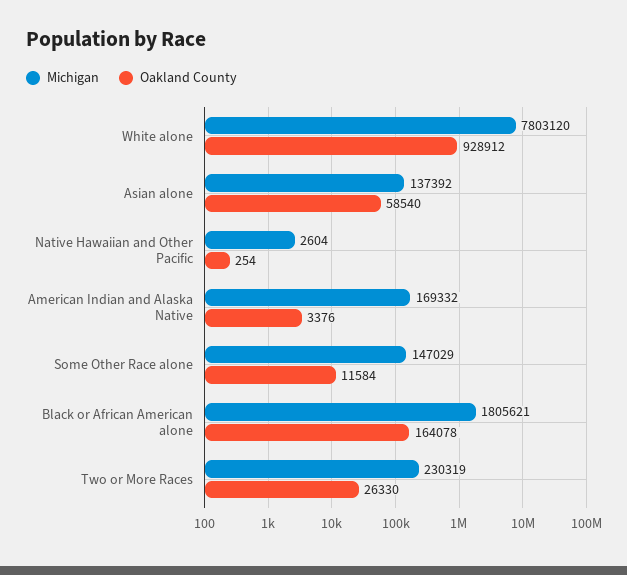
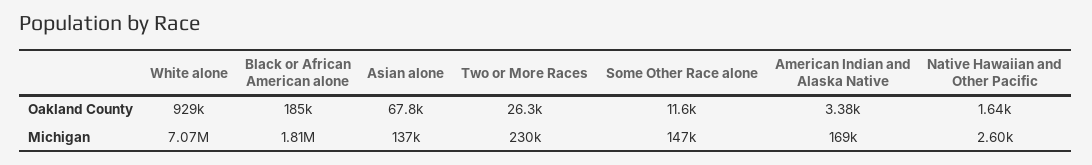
Michigan, White alone: 7803120 -> 7070000
Oakland County, Asian alone: 58540 -> 67800
Oakland County, Native Hawaiian and Other Pacific: 254 -> 1640
Oakland County, Black or African American alone: 164078 -> 185000

